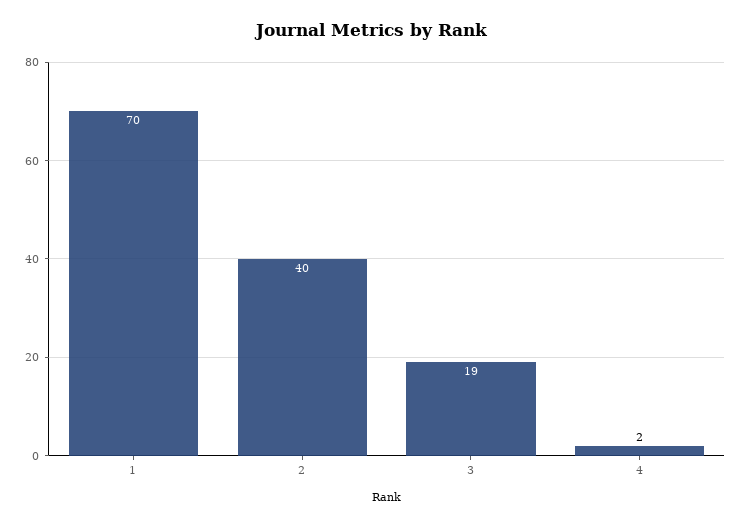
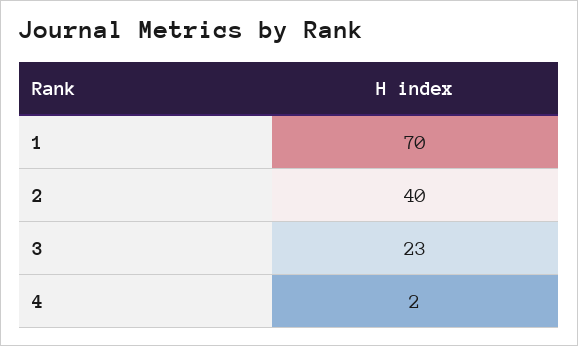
3: 19 -> 23

